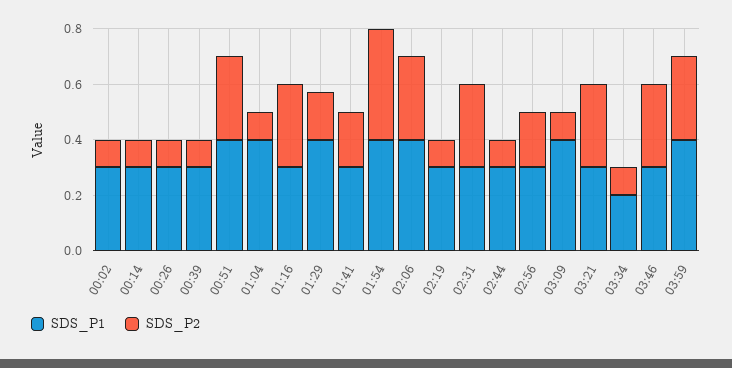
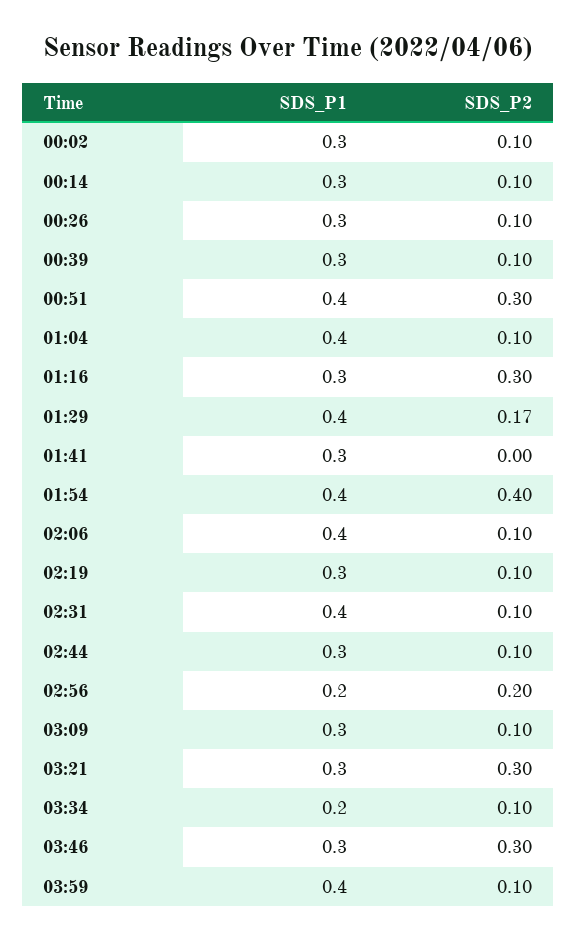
SDS_P2, 01:41: 0.2 -> 0
SDS_P2, 02:06: 0.3 -> 0.1
SDS_P1, 02:31: 0.3 -> 0.4
SDS_P2, 02:31: 0.3 -> 0.1
SDS_P1, 02:56: 0.3 -> 0.2
SDS_P1, 03:09: 0.4 -> 0.3
SDS_P2, 03:59: 0.3 -> 0.1

